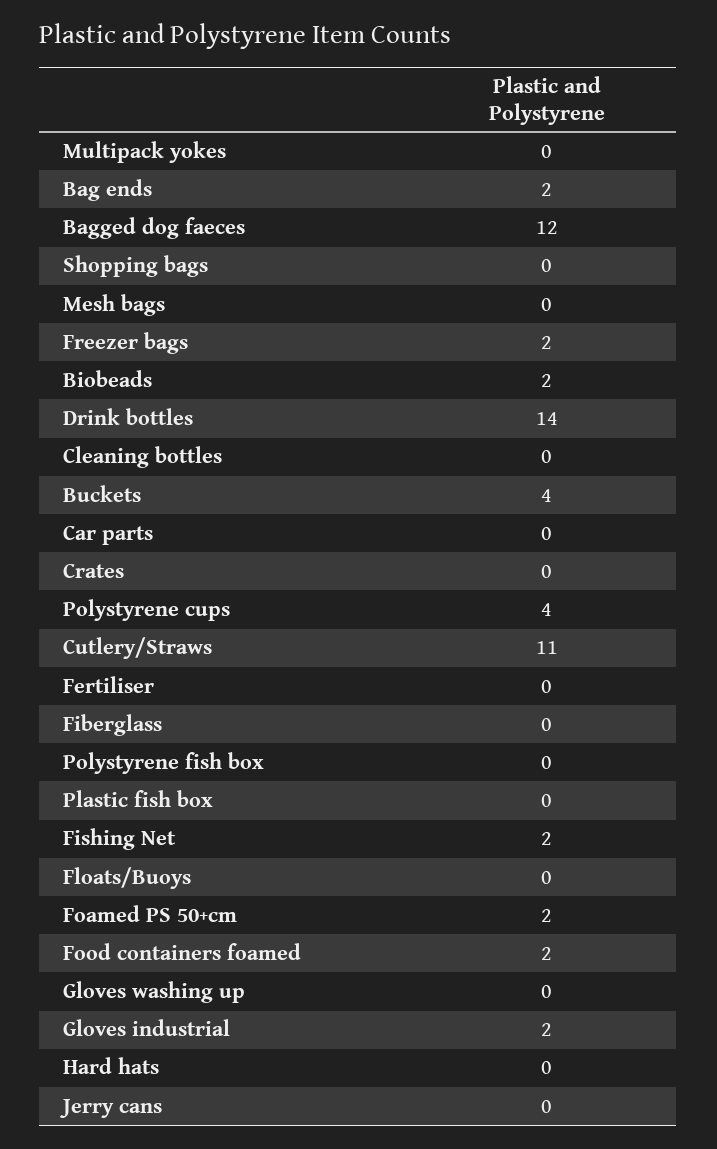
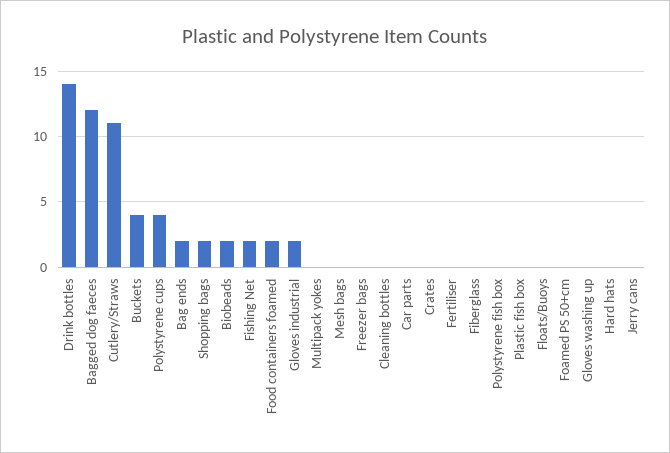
Shopping bags: 0 -> 2
Freezer bags: 2 -> 0
Foamed PS 50+cm: 2 -> 0

